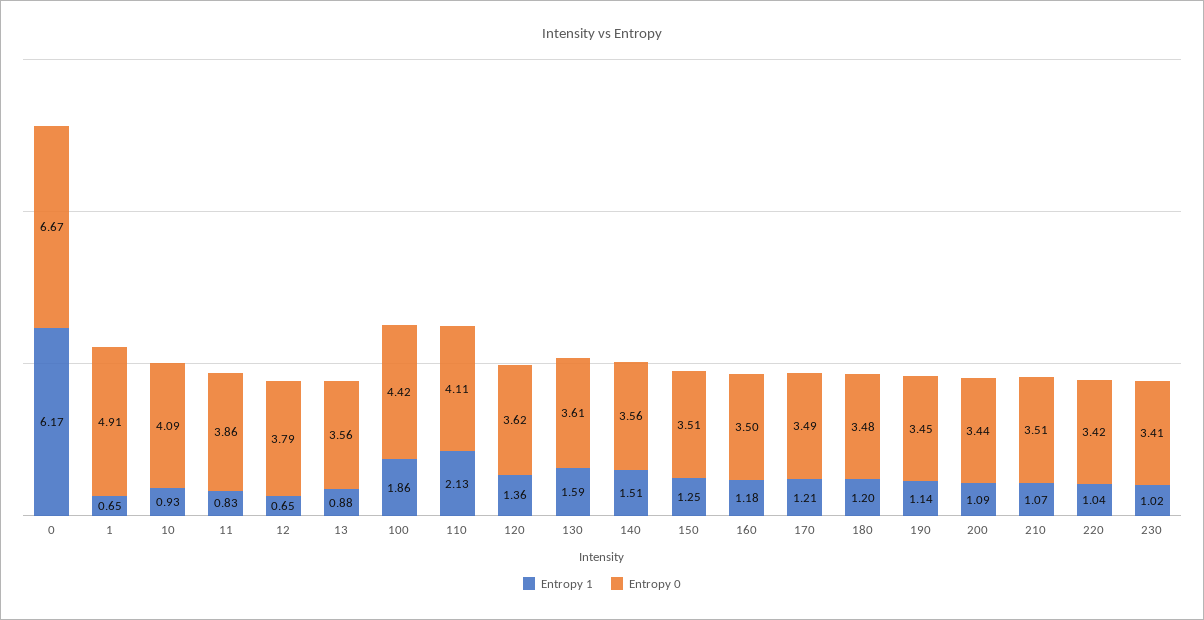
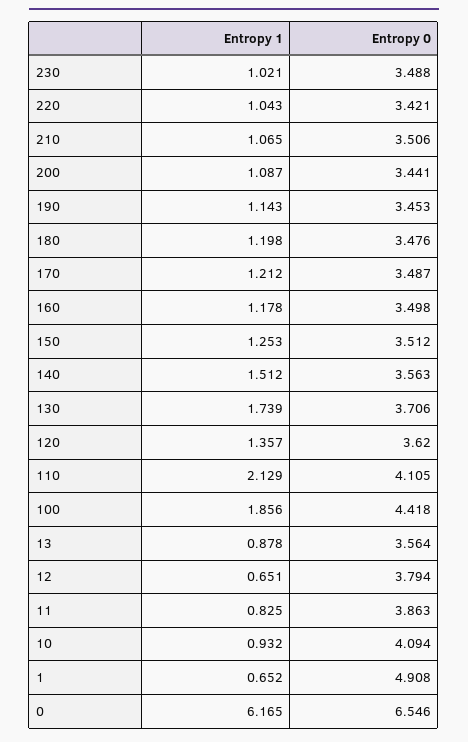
Entropy 0, 0: 6.67 -> 6.546
Entropy 1, 130: 1.59 -> 1.739
Entropy 0, 130: 3.61 -> 3.706
Entropy 0, 230: 3.41 -> 3.488

